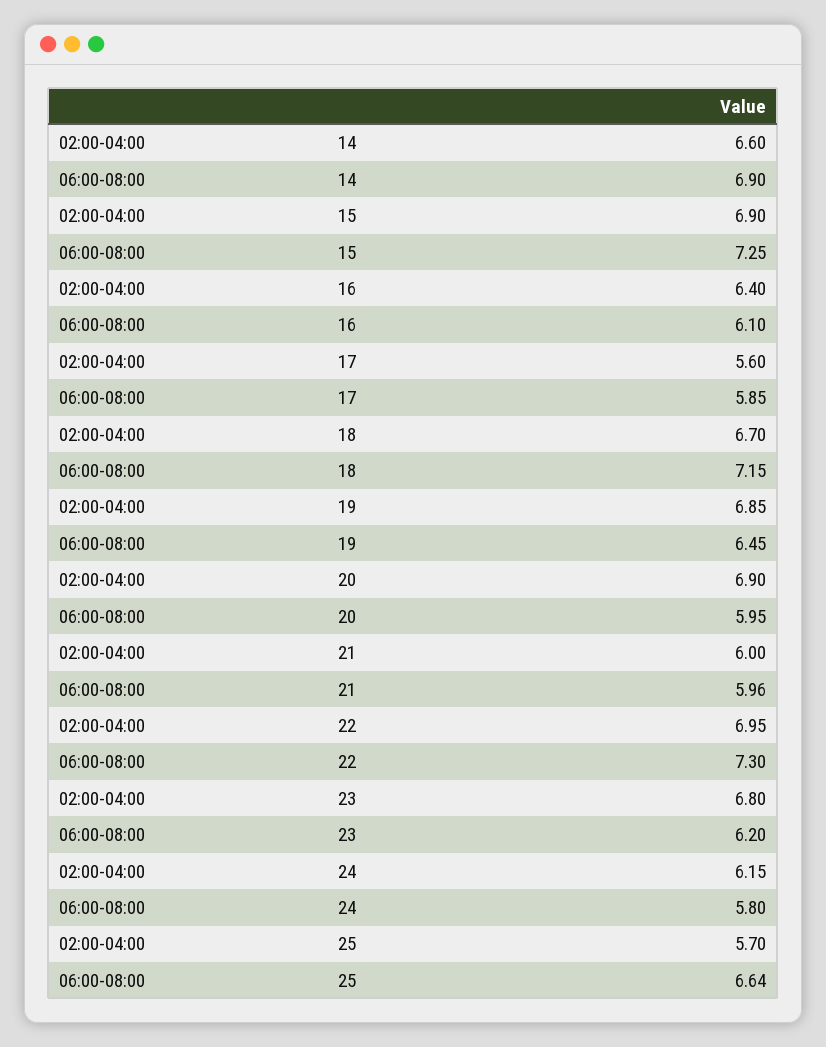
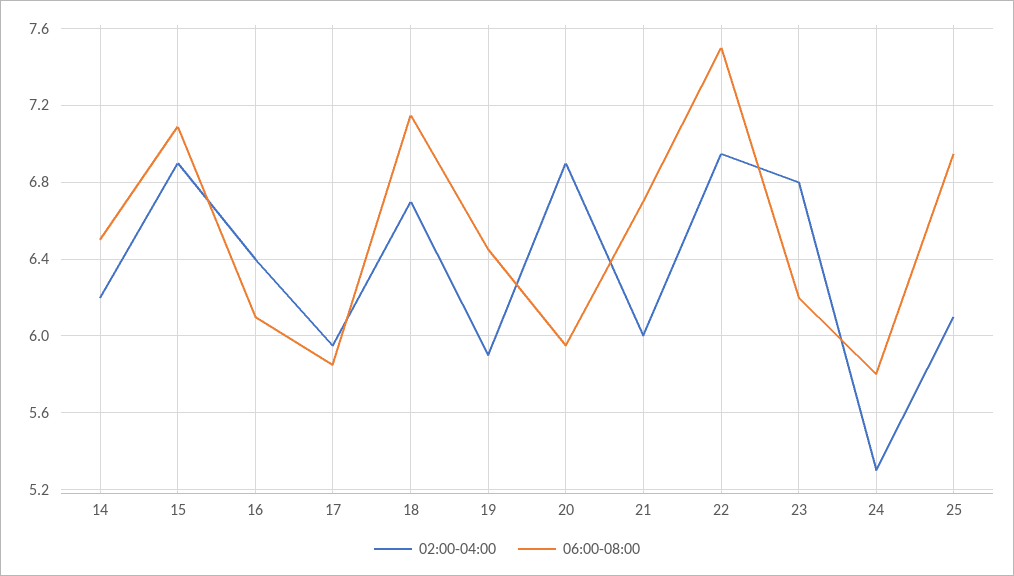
02:00-04:00, 14: 6.6 -> 6.2
06:00-08:00, 14: 6.9 -> 6.5
06:00-08:00, 15: 7.25 -> 7.1
02:00-04:00, 17: 5.6 -> 5.95
02:00-04:00, 19: 6.85 -> 5.9
06:00-08:00, 21: 5.96 -> 6.7
06:00-08:00, 22: 7.3 -> 7.5
02:00-04:00, 24: 6.15 -> 5.3
02:00-04:00, 25: 5.7 -> 6.1
06:00-08:00, 25: 6.64 -> 6.95

